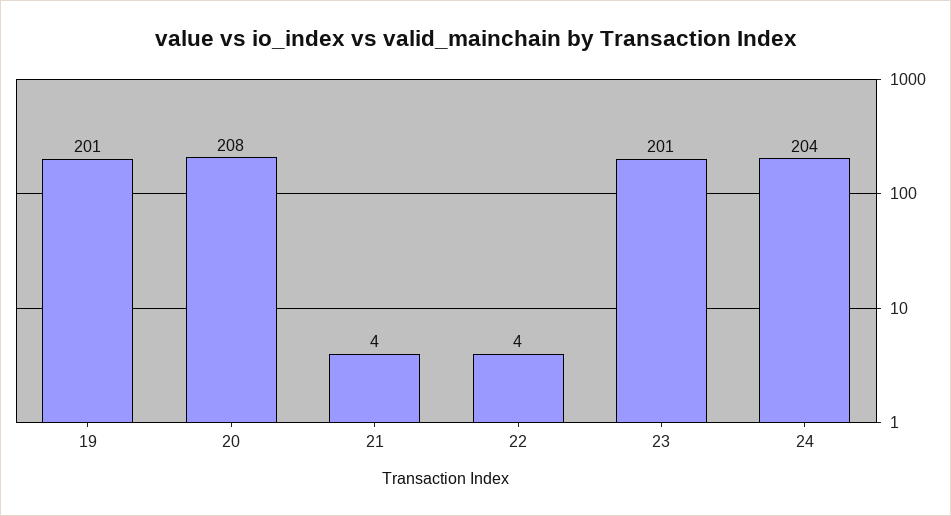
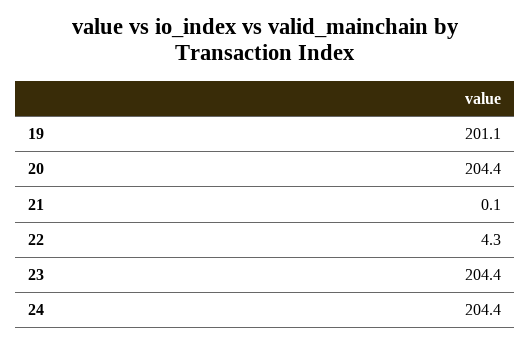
20: 208 -> 204.4
21: 4 -> 0.1
23: 201 -> 204.4

